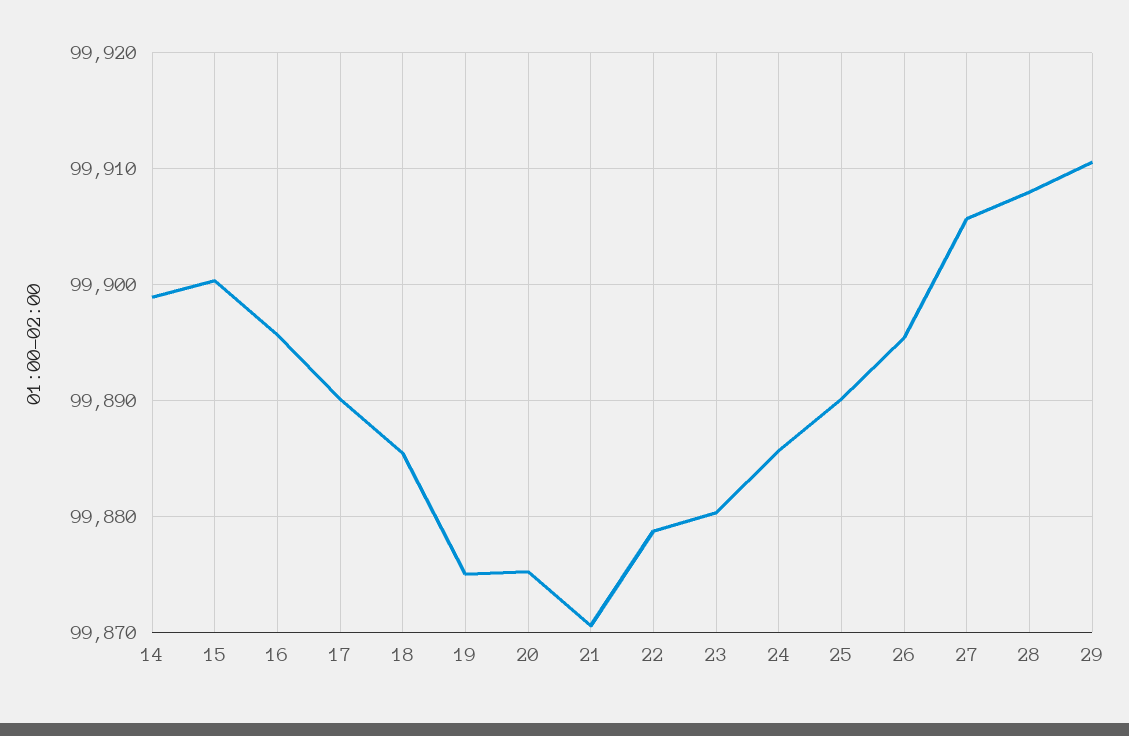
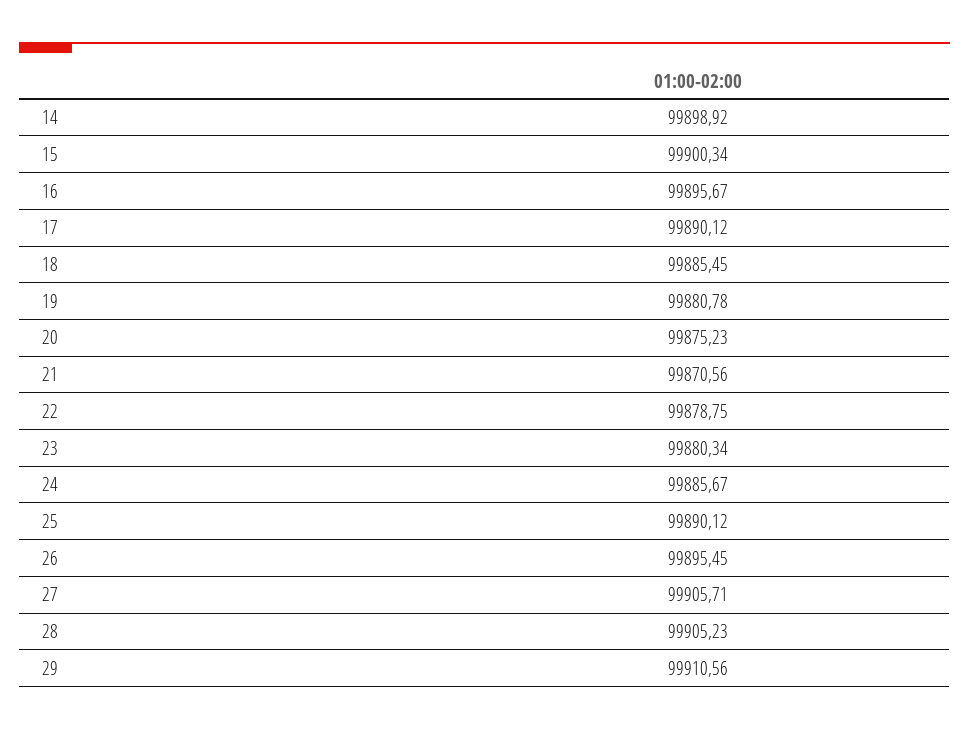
19: 99875 -> 99880.78
28: 99908 -> 99905.23

